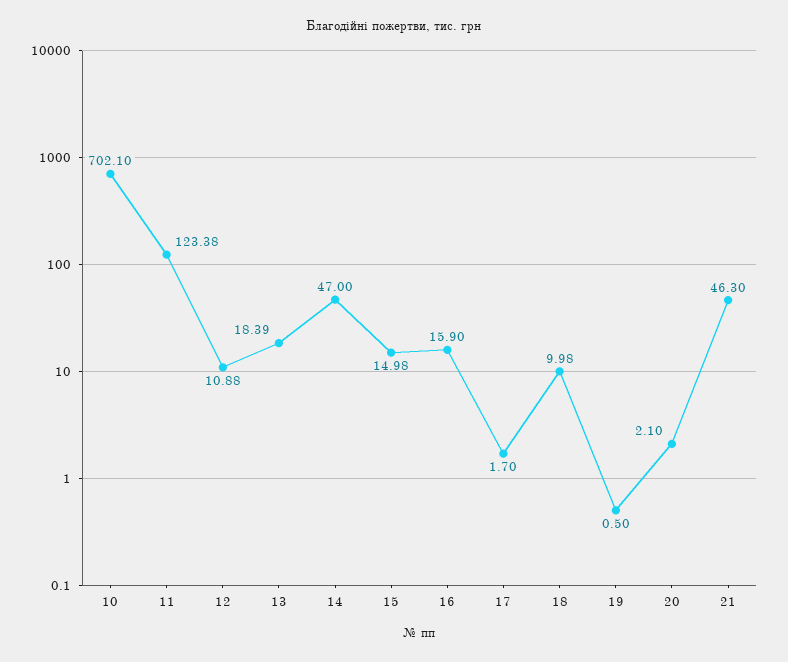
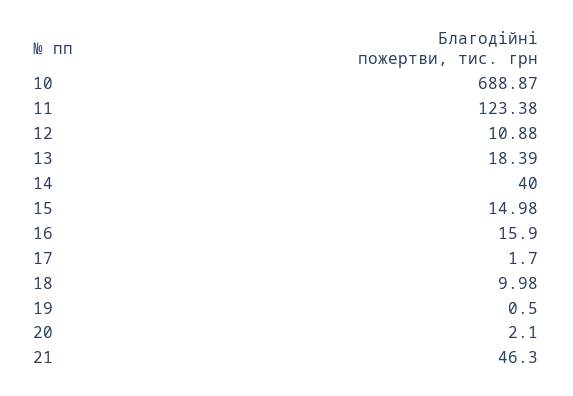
10: 702.1 -> 688.87
14: 47 -> 40

